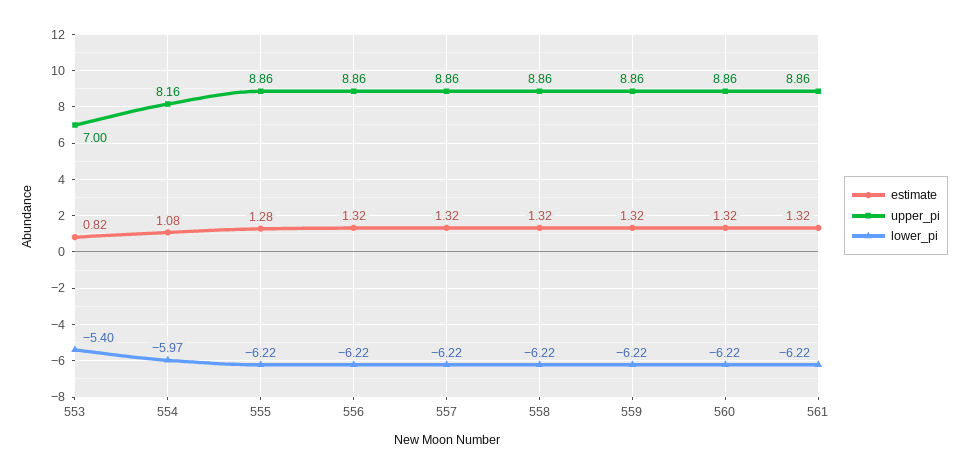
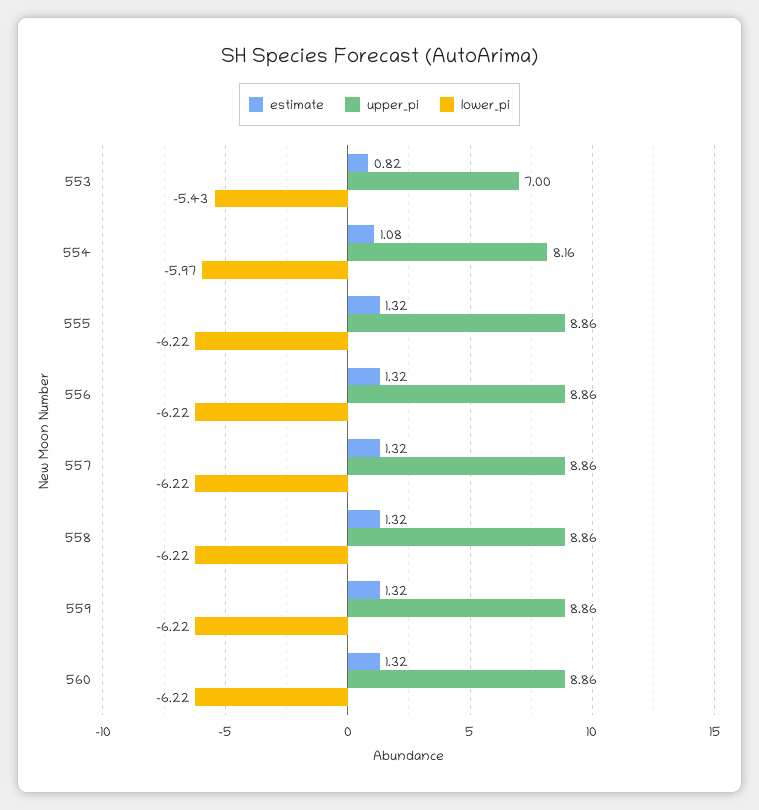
lower_pi, 553: -5.4 -> -5.43
estimate, 555: 1.28 -> 1.32
estimate, 561: 1.32 -> none
upper_pi, 561: 8.86 -> none
lower_pi, 561: -6.22 -> none

